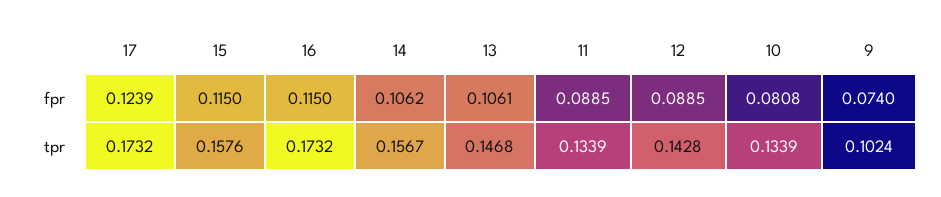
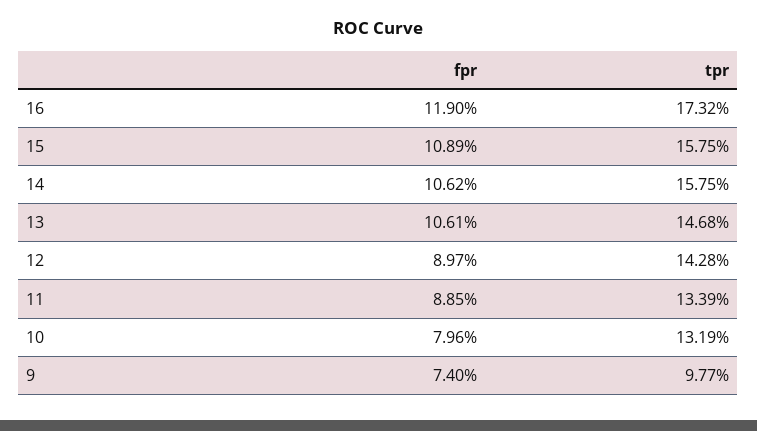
17, fpr: 0.1239 -> none
15, fpr: 0.115 -> 0.1089
16, fpr: 0.115 -> 0.119
12, fpr: 0.0885 -> 0.0897
10, fpr: 0.0808 -> 0.0796
17, tpr: 0.1732 -> none
15, tpr: 0.1576 -> 0.1575
14, tpr: 0.1567 -> 0.1575
10, tpr: 0.1339 -> 0.1319
9, tpr: 0.1024 -> 0.0977

